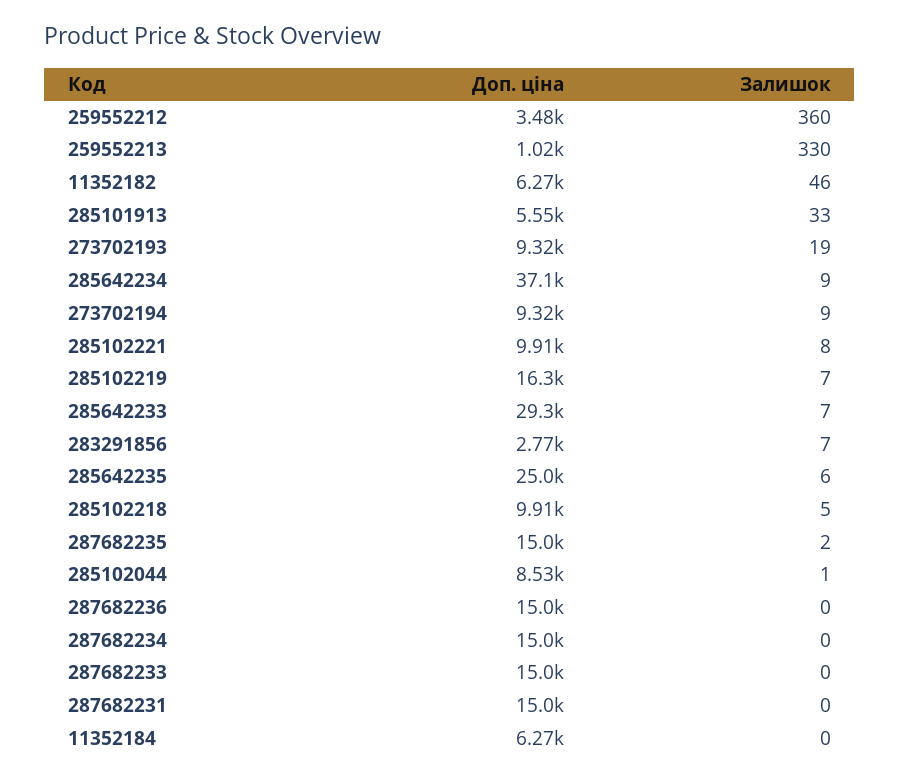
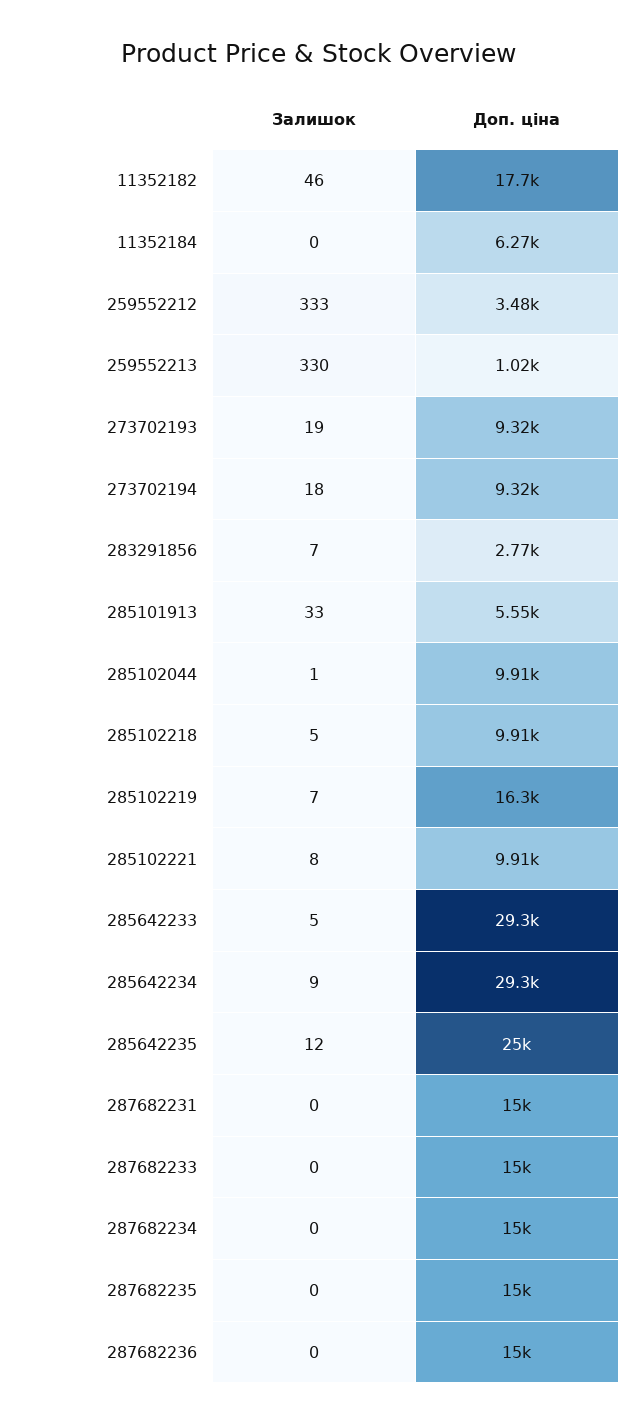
Залишок, 259552212: 360 -> 333
Доп. ціна, 11352182: 6270 -> 17700
Доп. ціна, 285642234: 37100 -> 29300
Залишок, 273702194: 9 -> 18
Залишок, 285642233: 7 -> 5
Залишок, 285642235: 6 -> 12
Залишок, 287682235: 2 -> 0
Доп. ціна, 285102044: 8530 -> 9910

